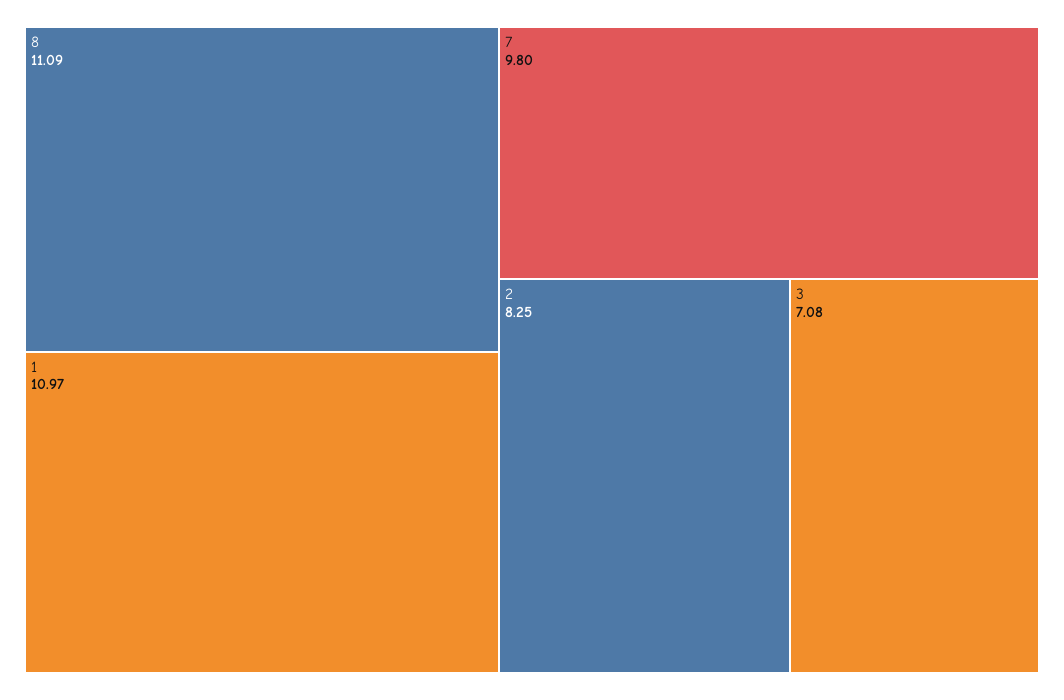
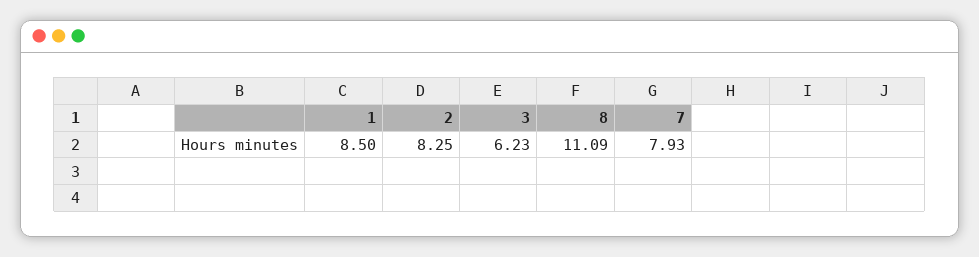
1: 10.97 -> 8.5
7: 9.8 -> 7.93
3: 7.08 -> 6.23

